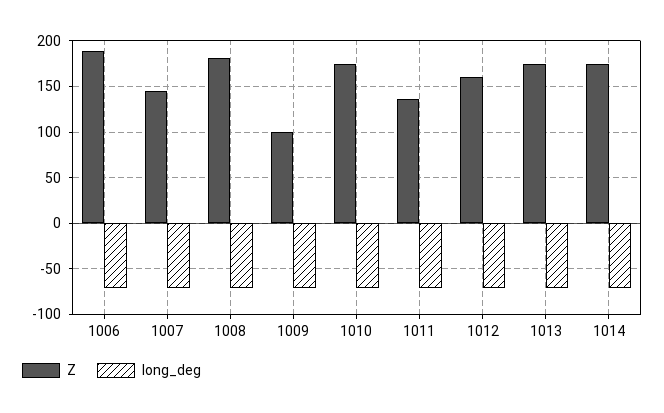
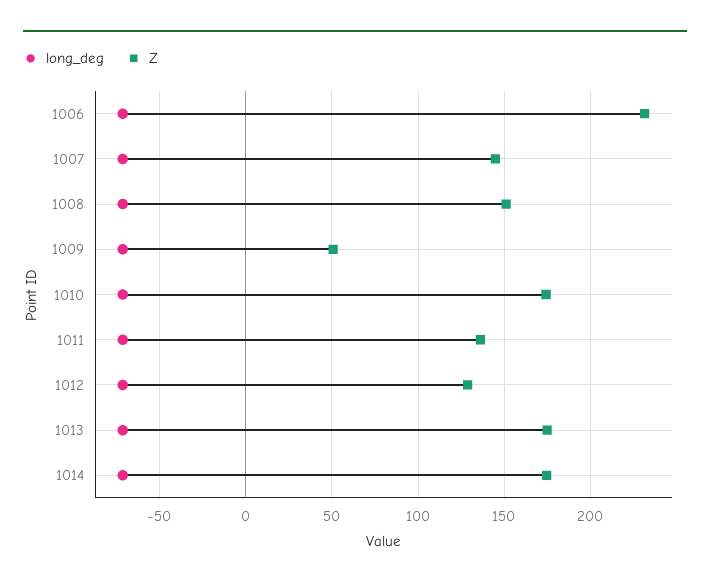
Z, 1006: 190 -> 230
Z, 1008: 180 -> 150
Z, 1009: 100 -> 50
Z, 1012: 160 -> 130

